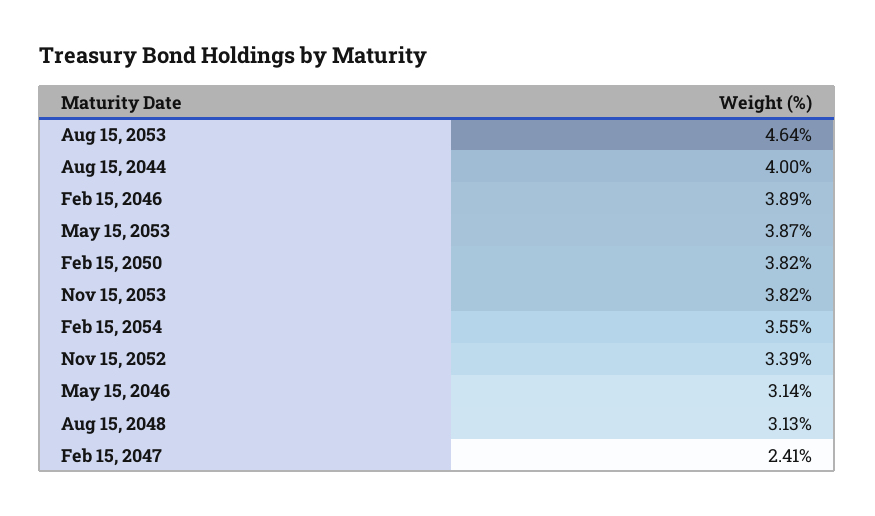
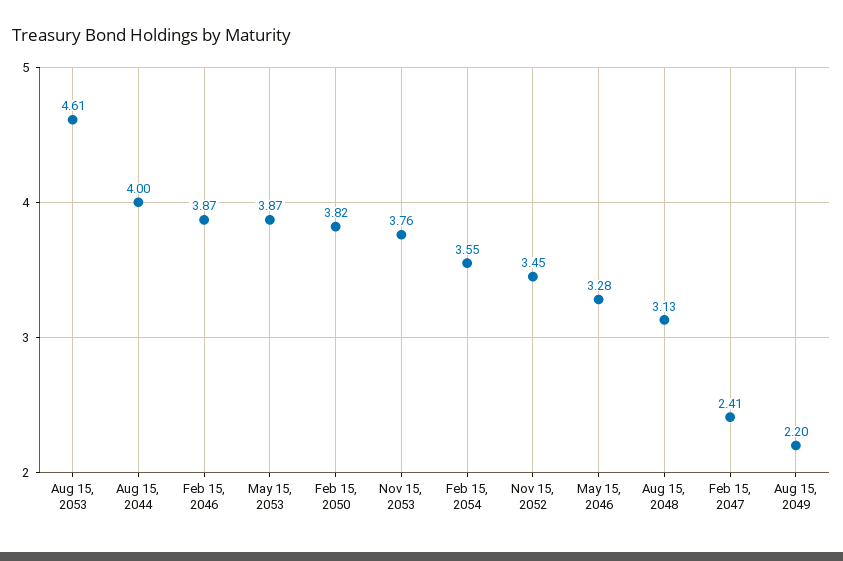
Aug 15, 2053: 4.64 -> 4.61
Feb 15, 2046: 3.89 -> 3.87
Nov 15, 2053: 3.82 -> 3.76
Nov 15, 2052: 3.39 -> 3.45
May 15, 2046: 3.14 -> 3.28
Aug 15, 2049: none -> 2.2

